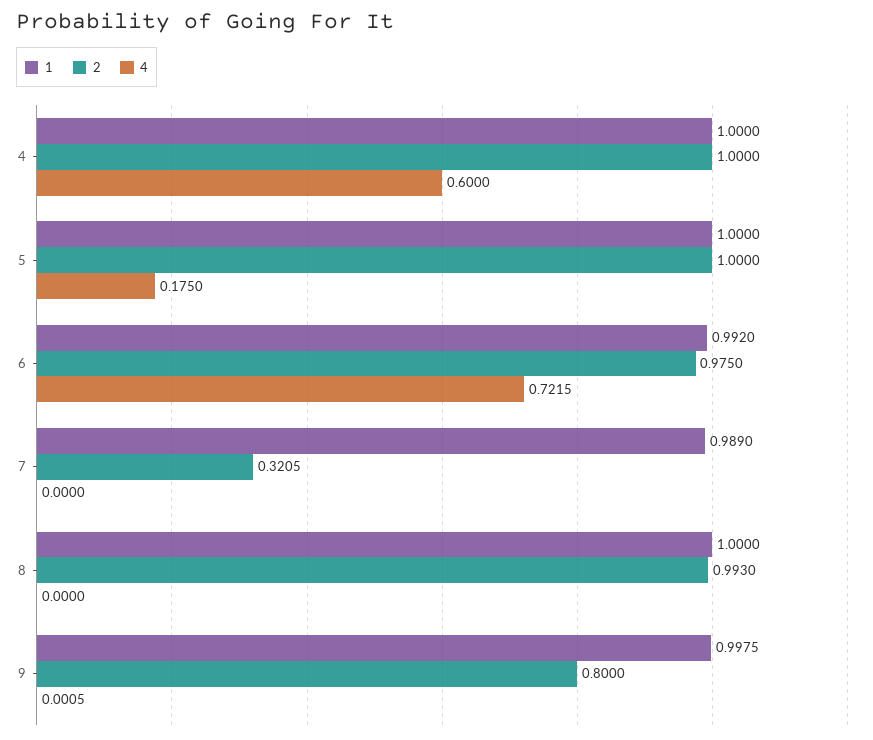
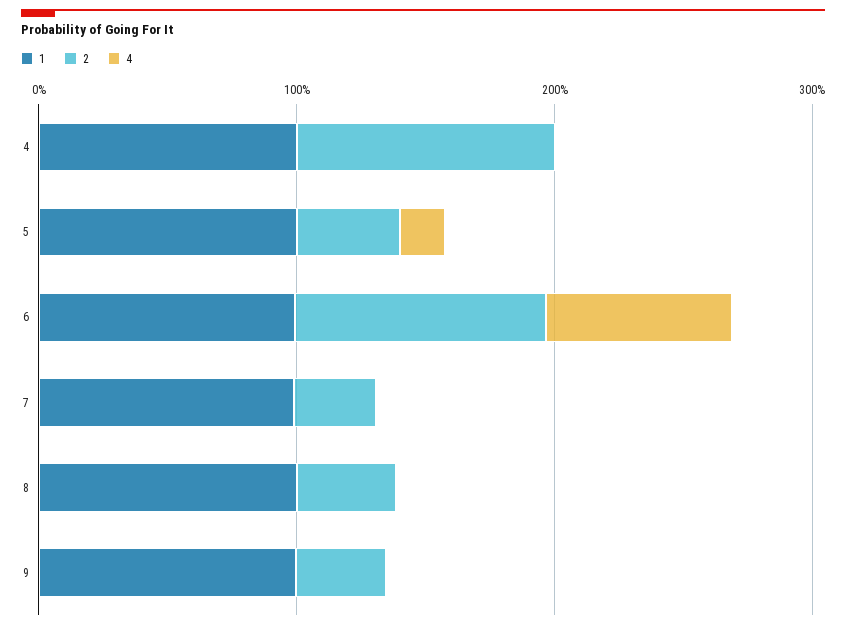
4, 4: 0.6 -> 0
2, 5: 1 -> 0.4
2, 8: 0.993 -> 0.4
2, 9: 0.8 -> 0.4

